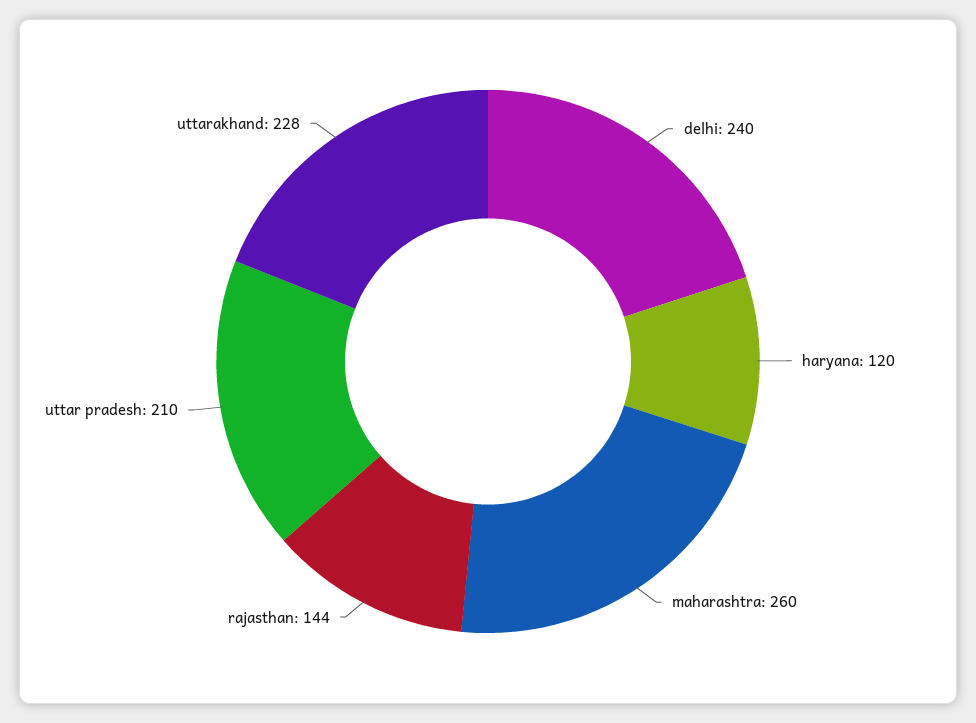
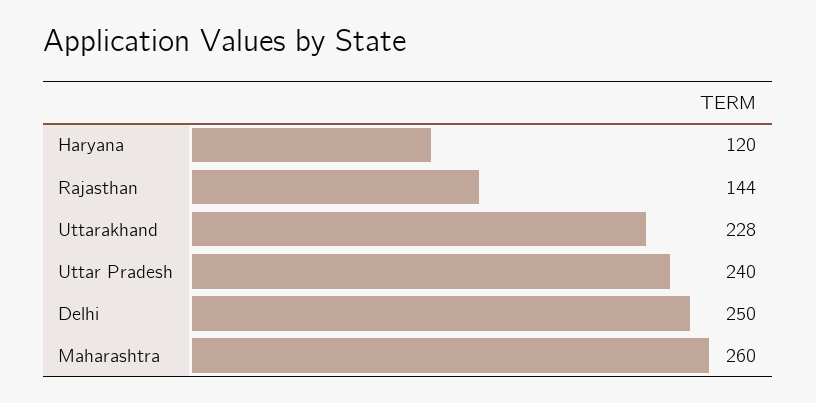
delhi: 240 -> 250
uttar pradesh: 210 -> 240

